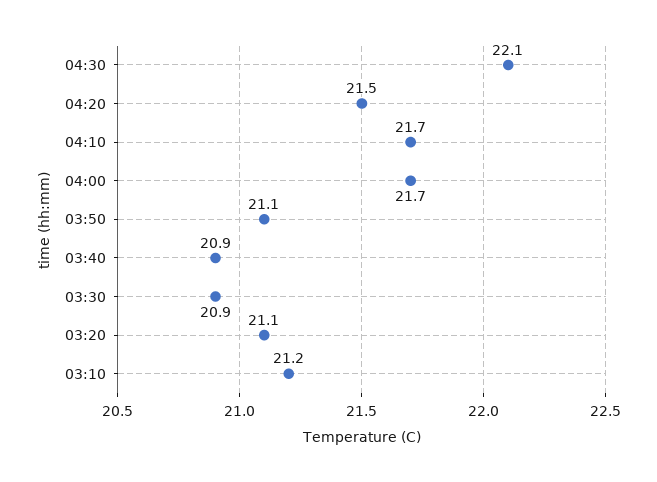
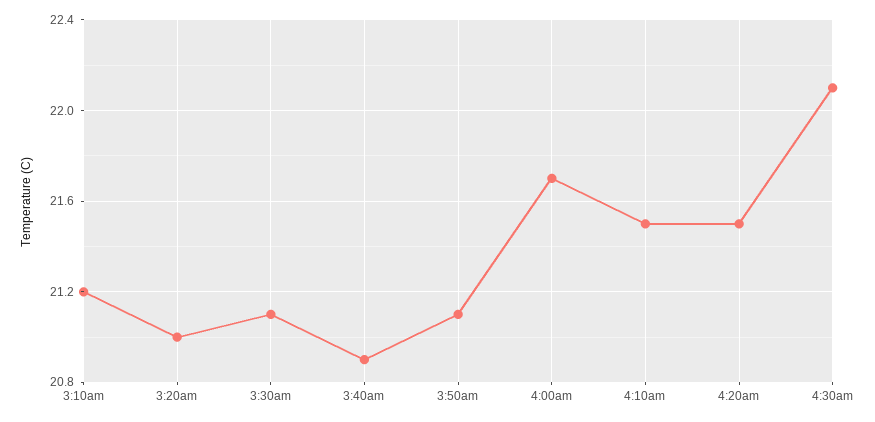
04:10: 21.7 -> 21.5
03:30: 20.9 -> 21.1
03:20: 21.1 -> 21

